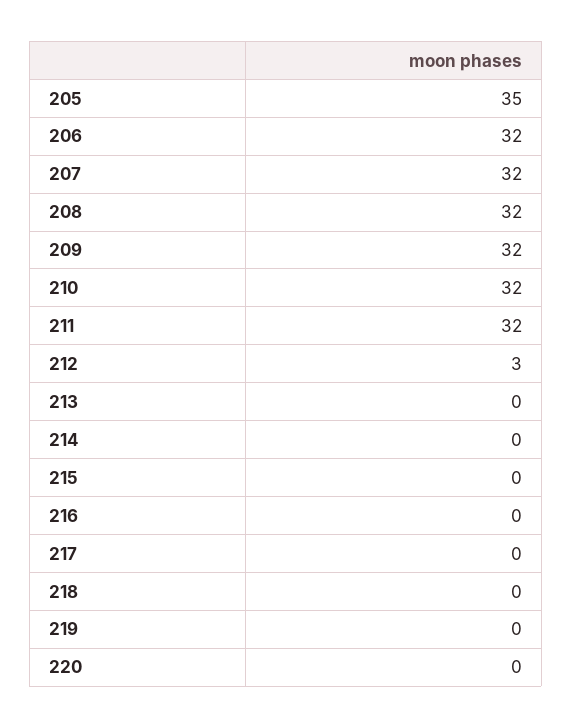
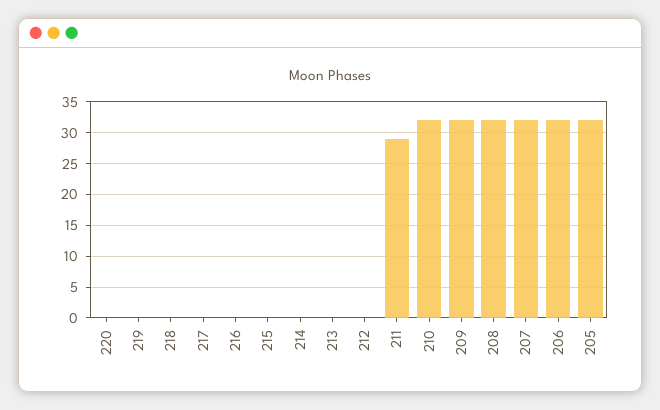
205: 35 -> 32
211: 32 -> 29
212: 3 -> 0

